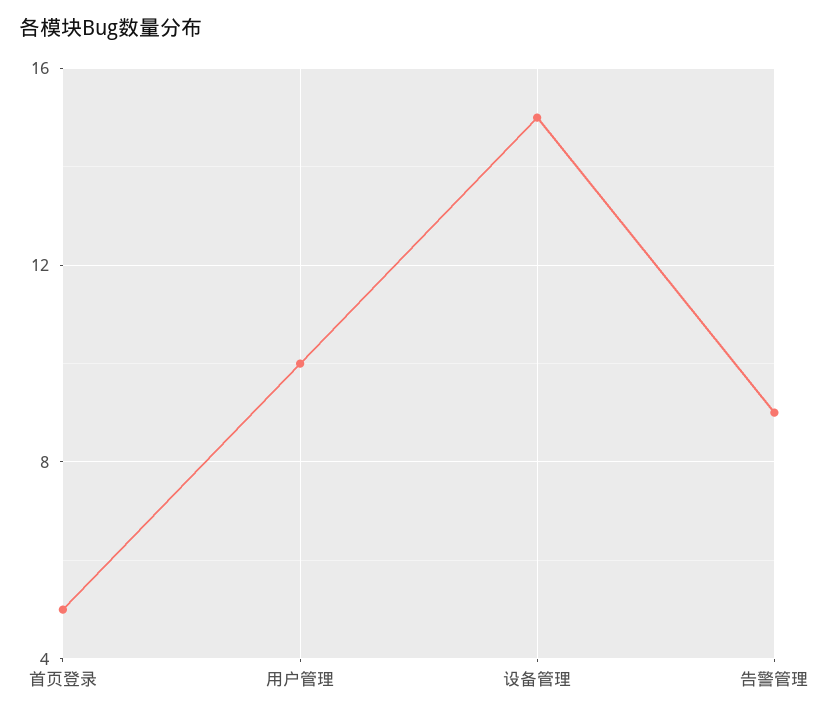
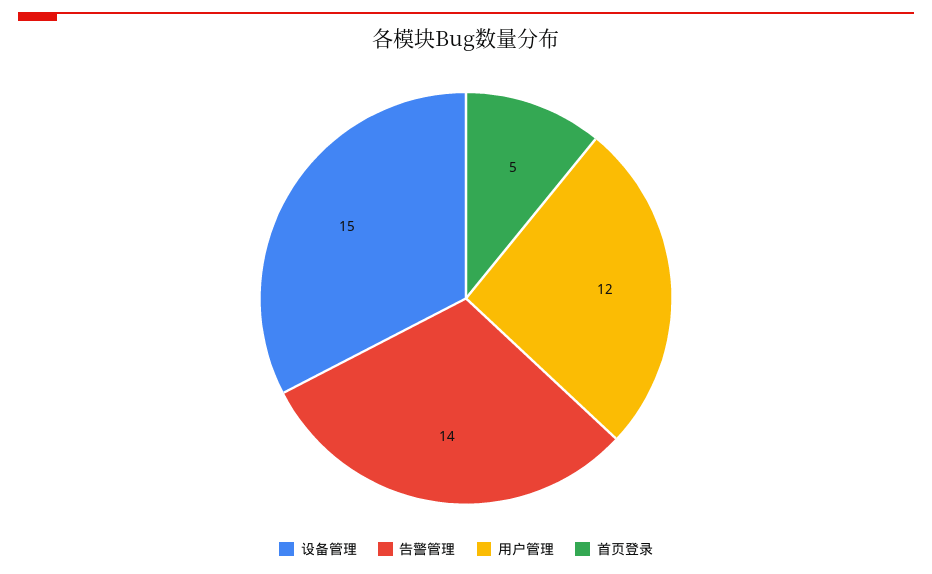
用户管理: 10 -> 12
告警管理: 9 -> 14

